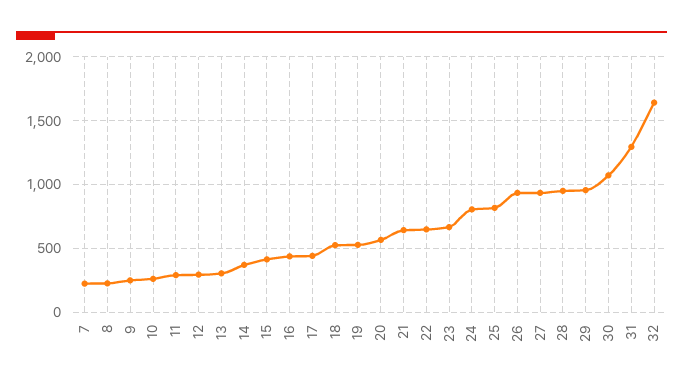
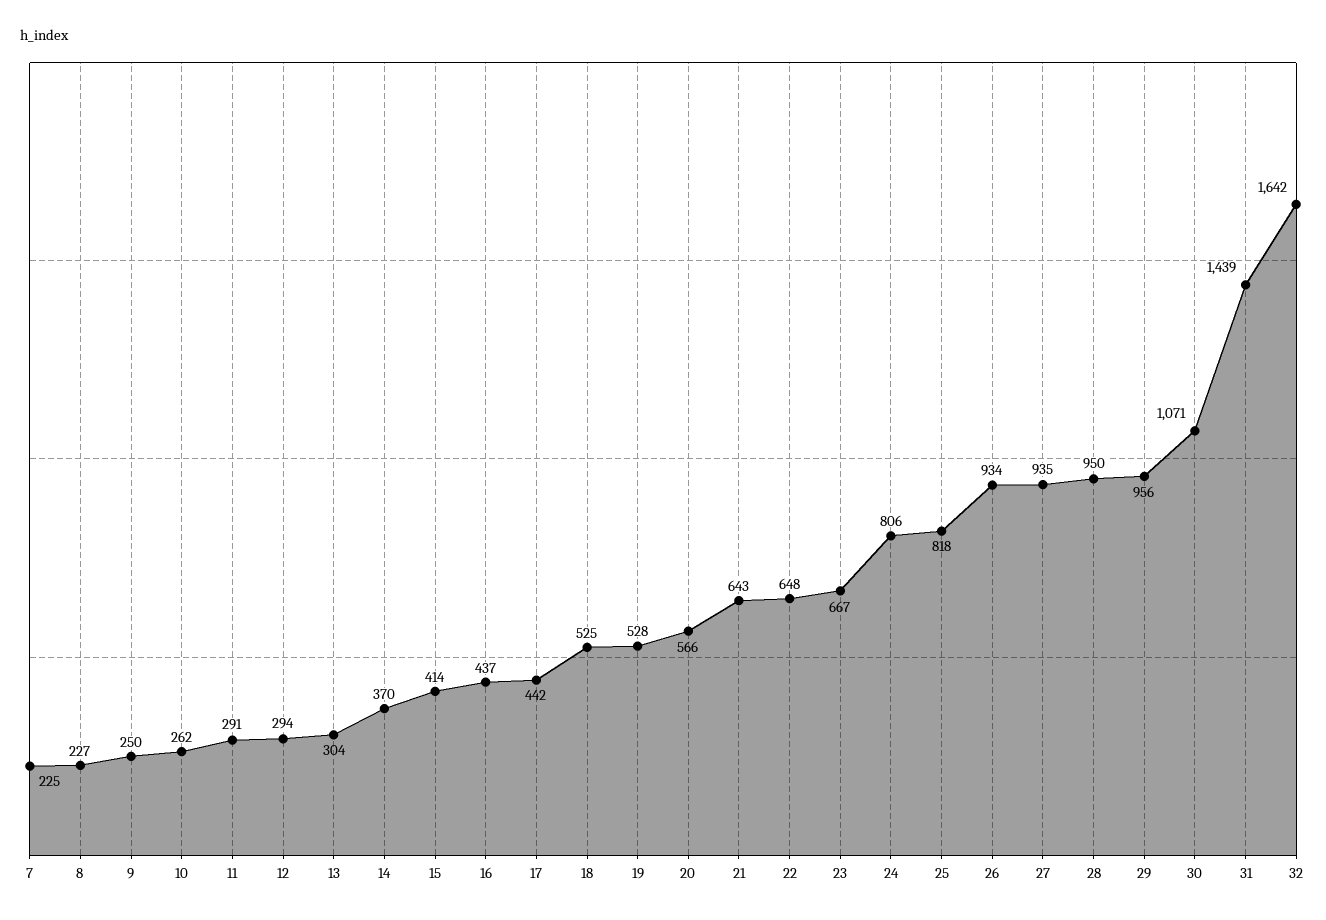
31: 1300 -> 1439

